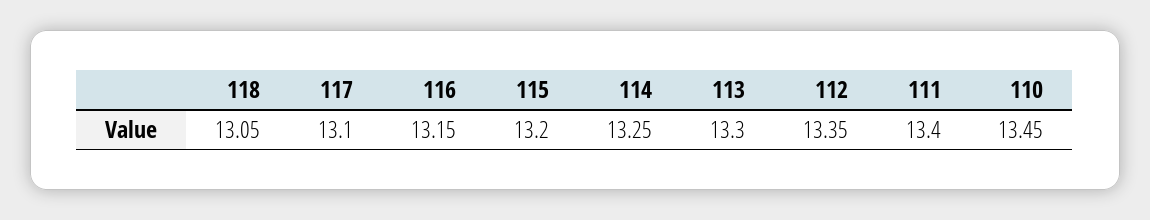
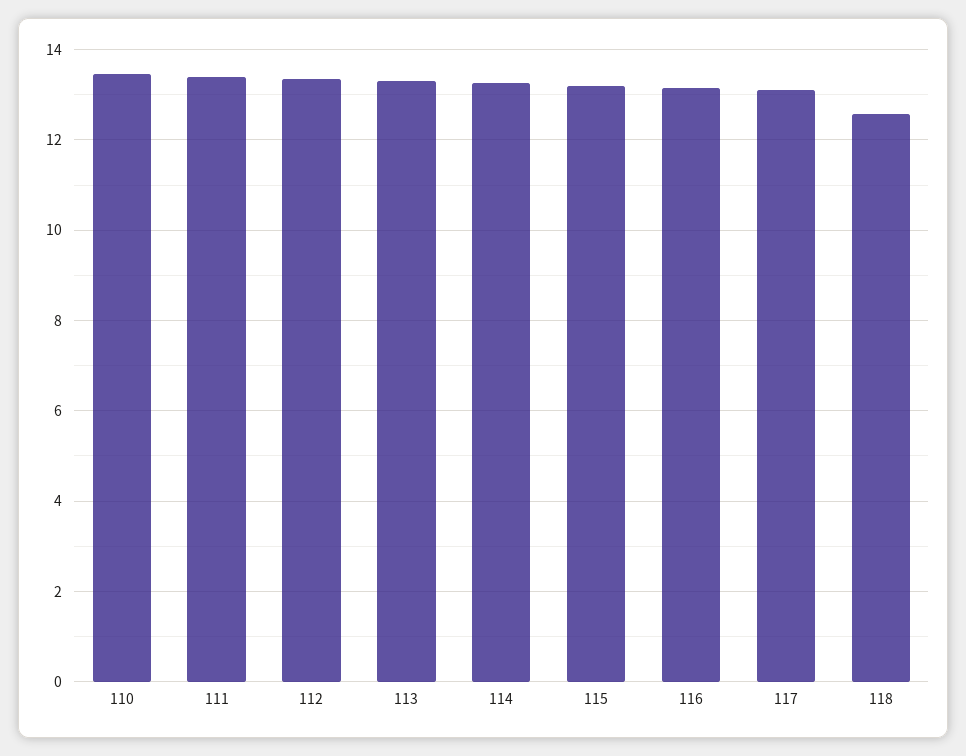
118: 13.05 -> 12.6

